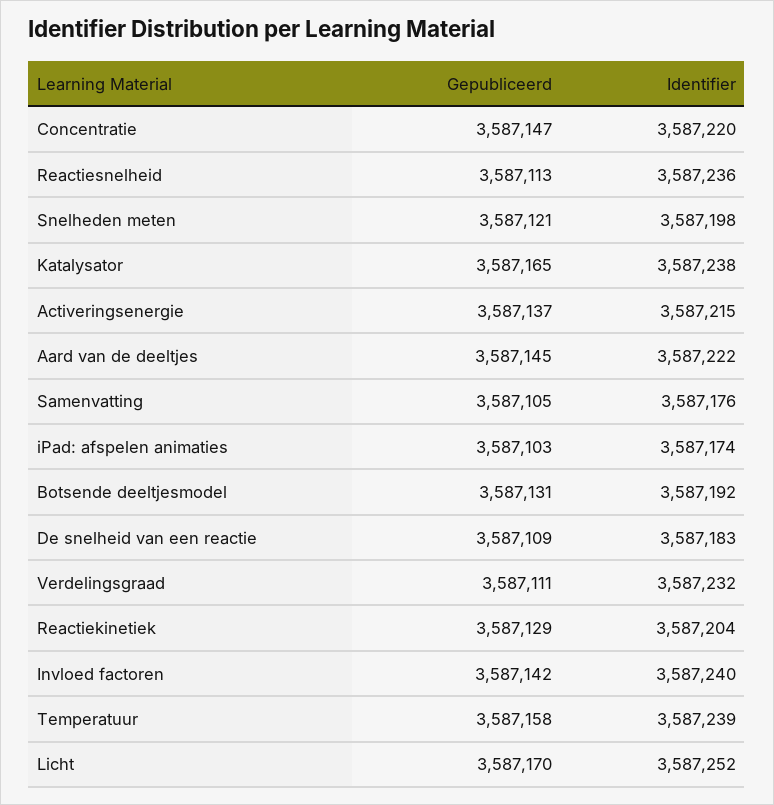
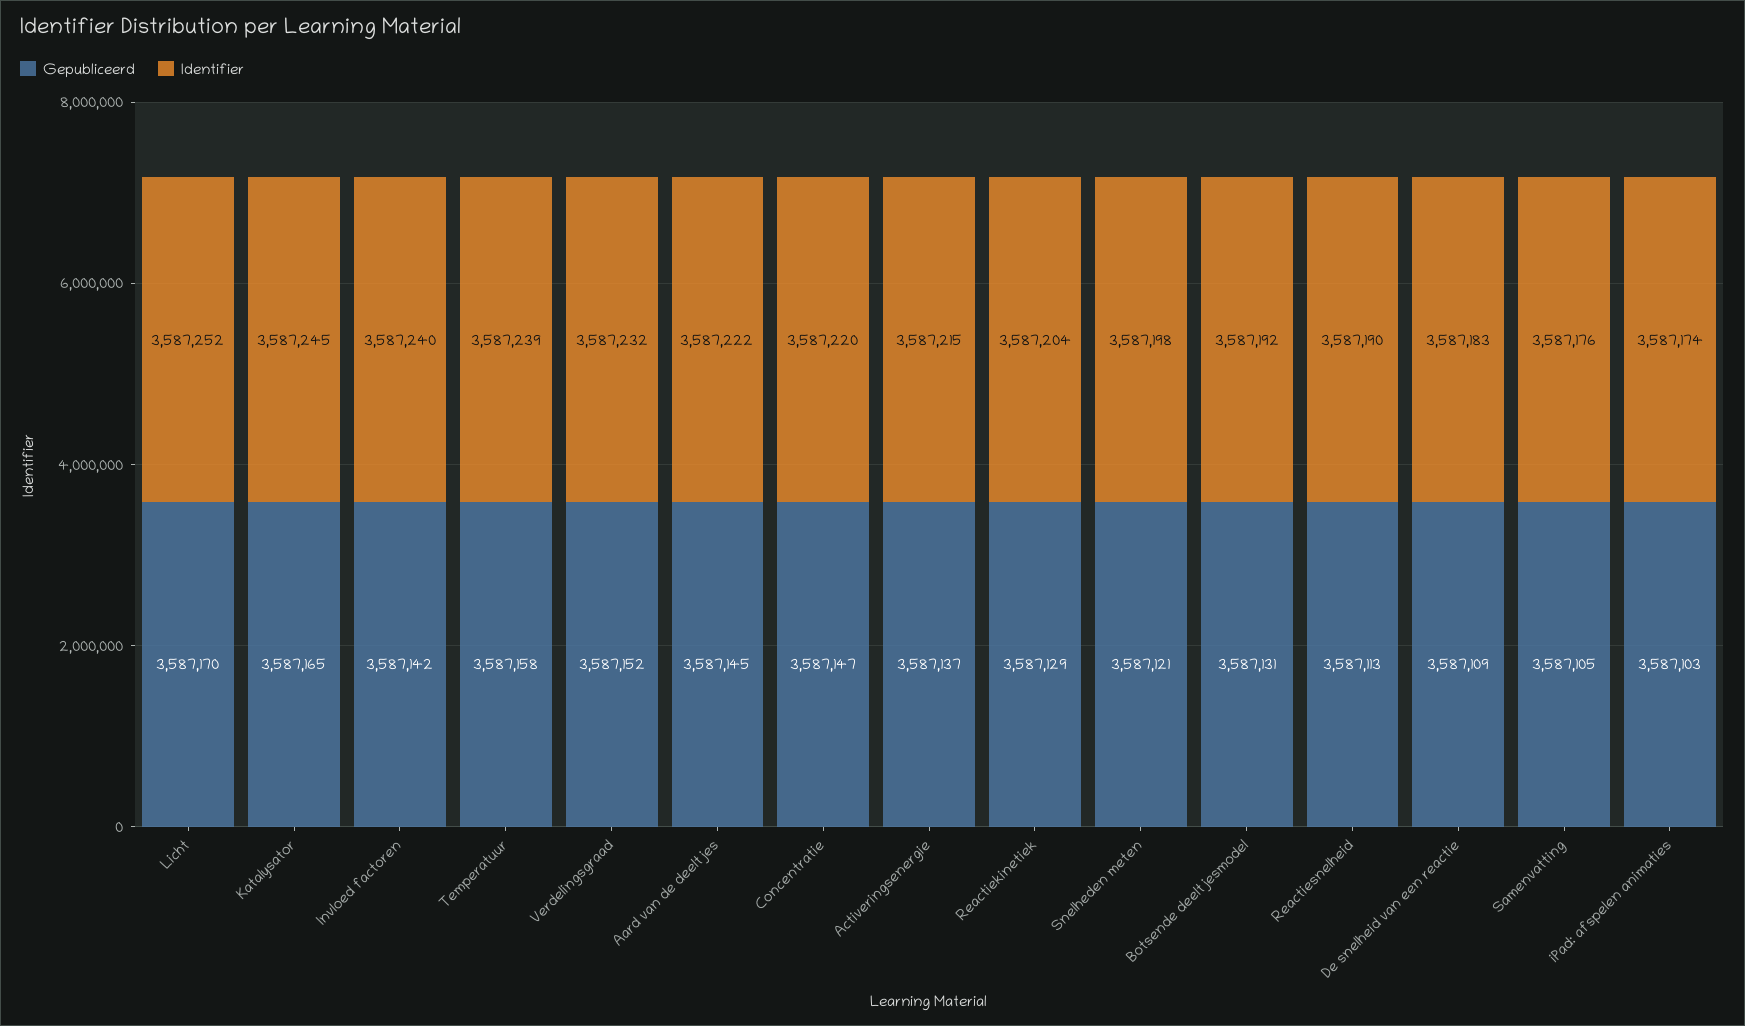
Identifier, Reactiesnelheid: 3587236 -> 3587190
Identifier, Katalysator: 3587238 -> 3587245
Gepubliceerd, Verdelingsgraad: 3587111 -> 3587152

